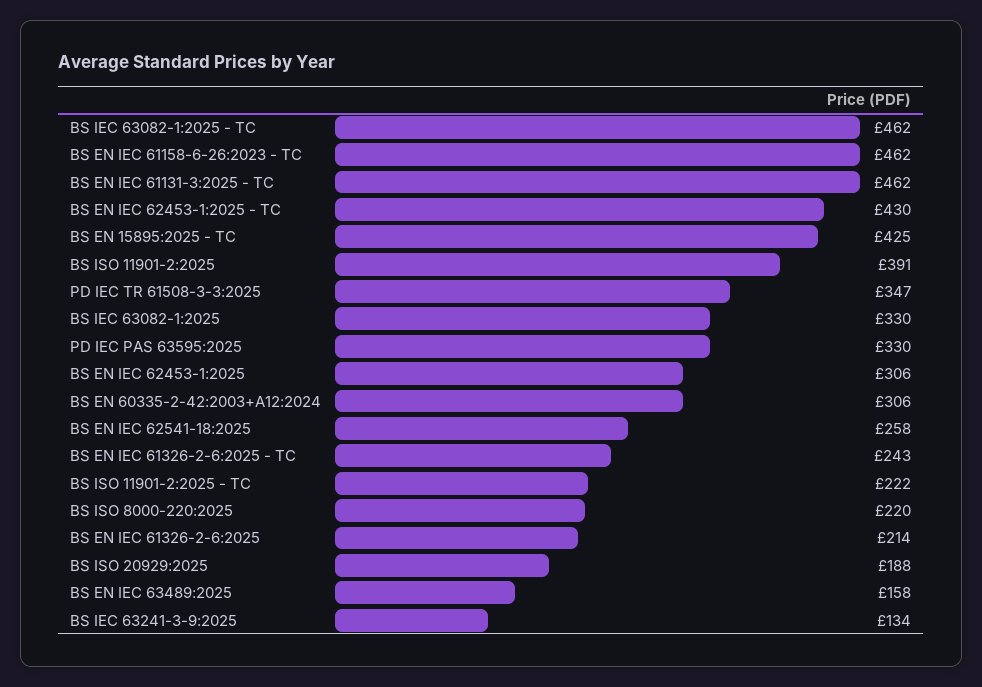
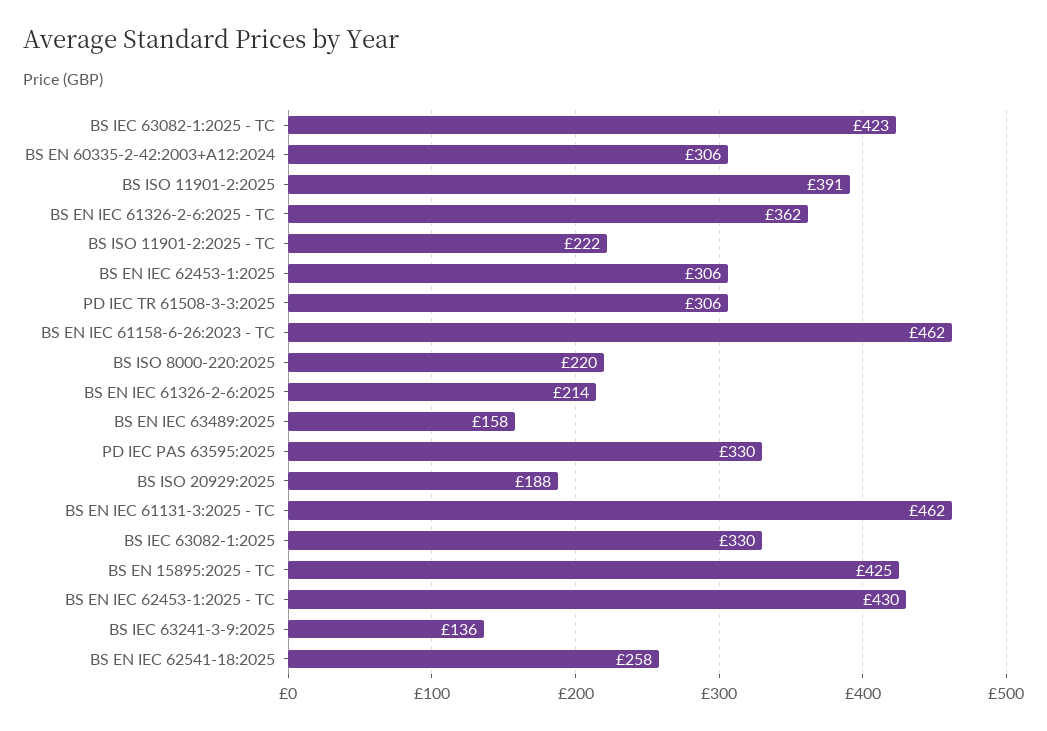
BS IEC 63082-1:2025 - TC: 462 -> 423
PD IEC TR 61508-3-3:2025: 347 -> 306
BS EN IEC 61326-2-6:2025 - TC: 243 -> 362
BS IEC 63241-3-9:2025: 134 -> 136

